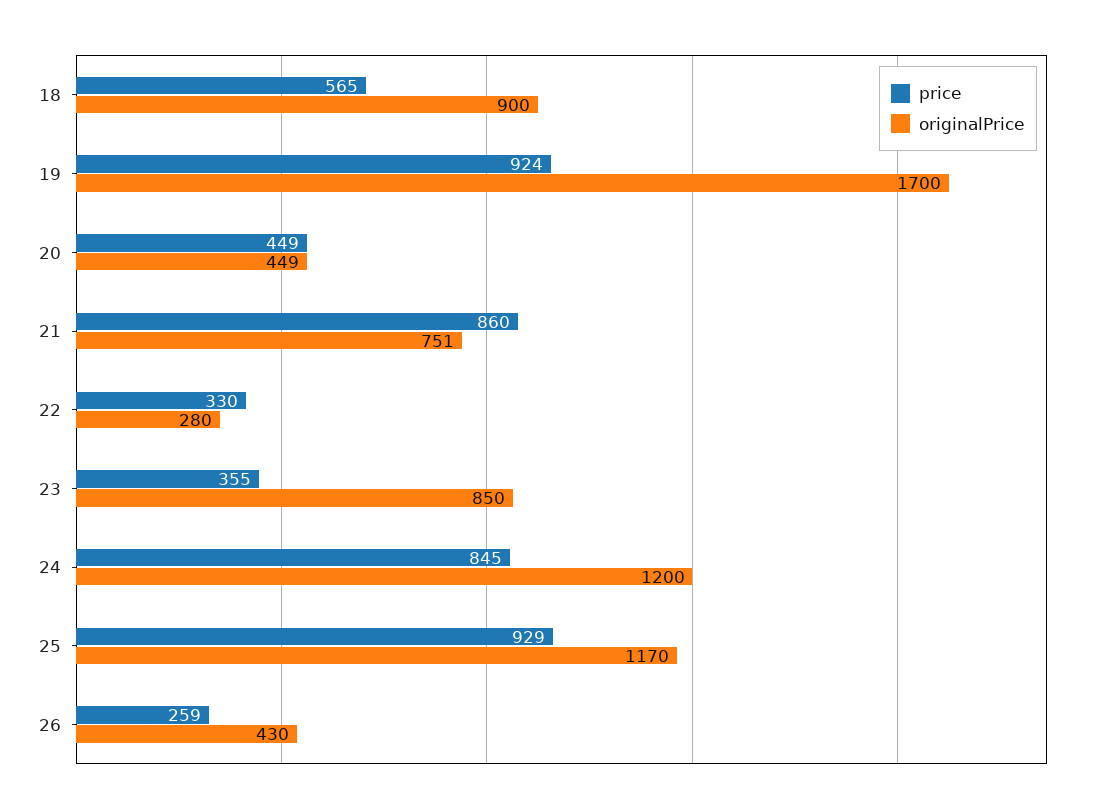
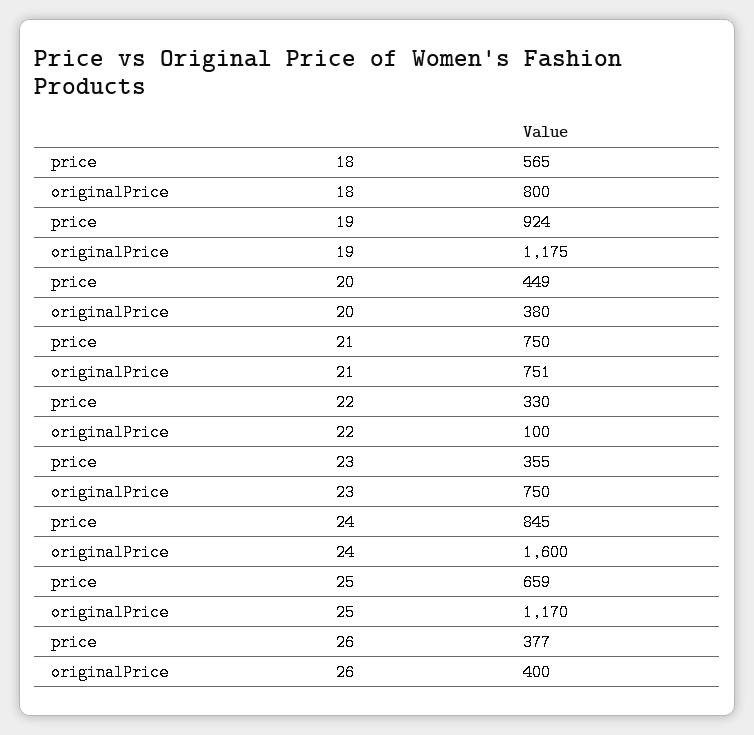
originalPrice, 18: 900 -> 800
originalPrice, 19: 1700 -> 1175
originalPrice, 20: 449 -> 380
price, 21: 860 -> 750
originalPrice, 22: 280 -> 100
originalPrice, 23: 850 -> 750
originalPrice, 24: 1200 -> 1600
price, 25: 929 -> 659
price, 26: 259 -> 377
originalPrice, 26: 430 -> 400

